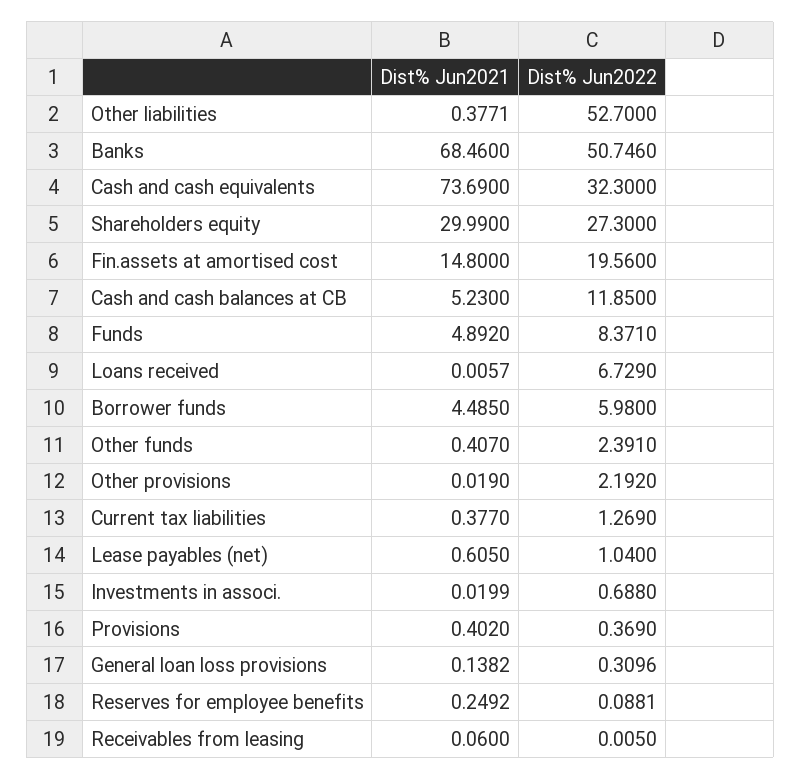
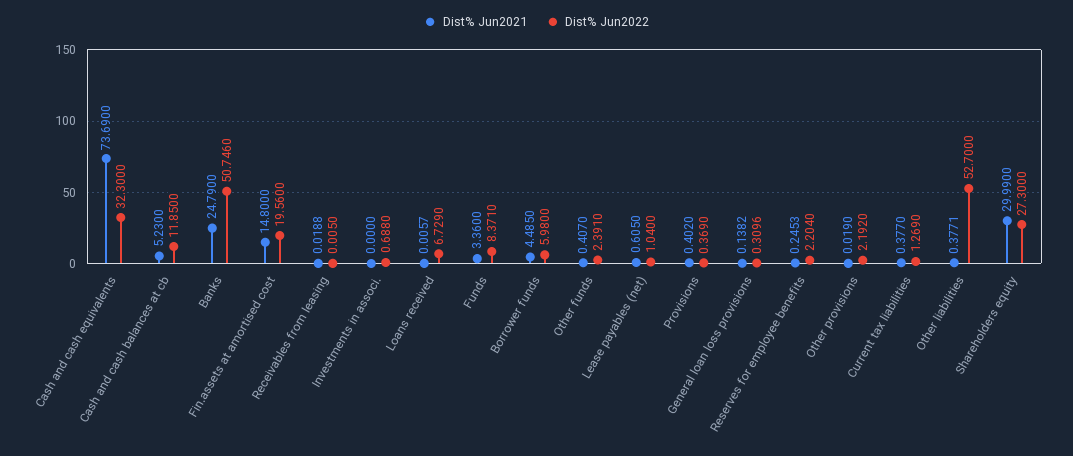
Dist% Jun2021, Banks: 68.46 -> 24.79
Dist% Jun2021, Funds: 4.892 -> 3.36
Dist% Jun2021, Investments in associ.: 0.0199 -> 0
Dist% Jun2021, Reserves for employee benefits: 0.2492 -> 0.2453
Dist% Jun2022, Reserves for employee benefits: 0.0881 -> 2.204
Dist% Jun2021, Receivables from leasing: 0.06 -> 0.0188

